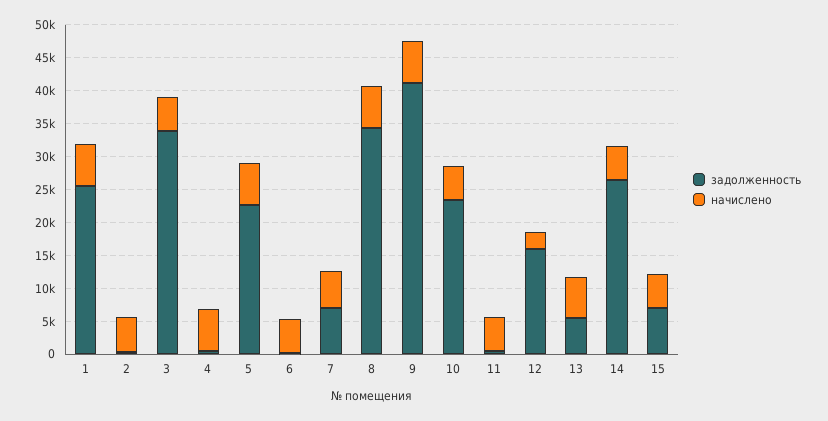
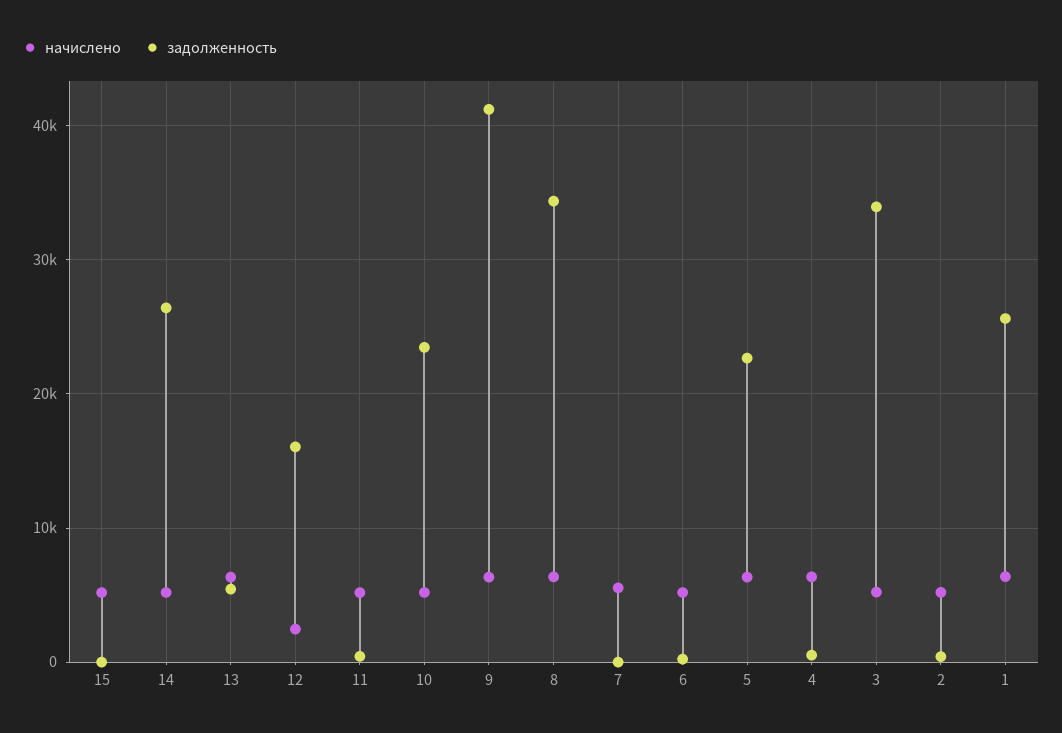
задолженность, 7: 7500 -> 0
задолженность, 15: 7500 -> 0

